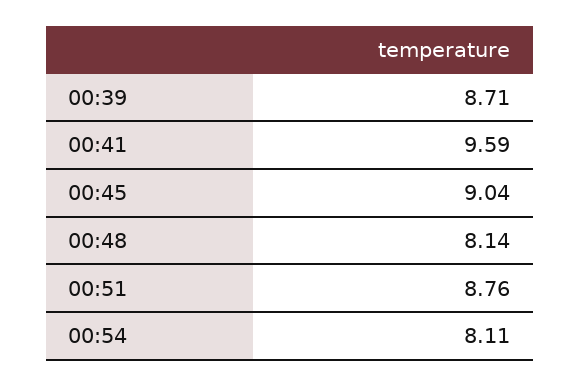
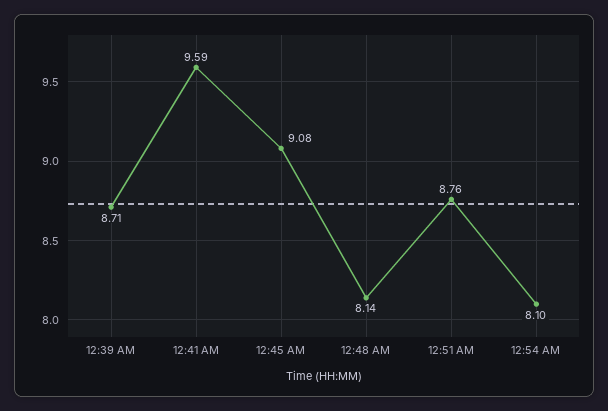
00:45: 9.04 -> 9.08
00:54: 8.11 -> 8.1

